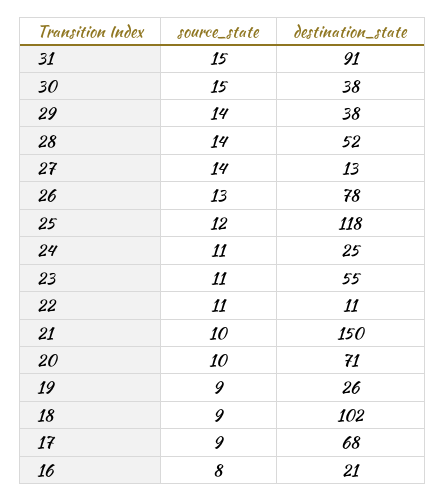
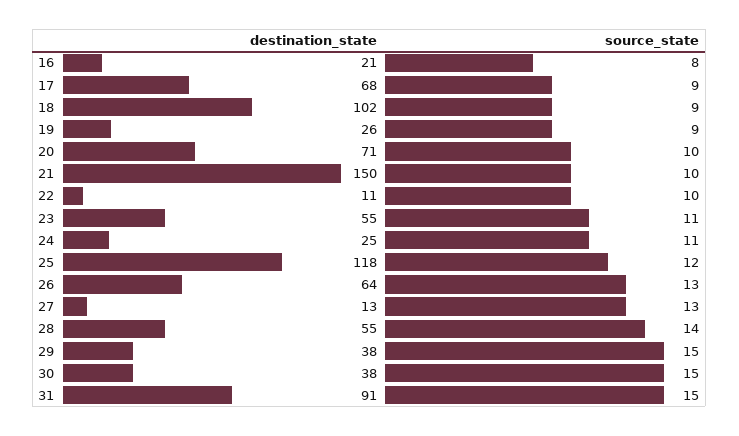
source_state, 29: 14 -> 15
destination_state, 28: 52 -> 55
source_state, 27: 14 -> 13
destination_state, 26: 78 -> 64
source_state, 22: 11 -> 10

